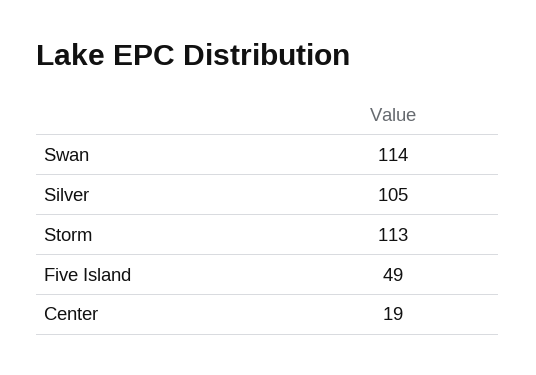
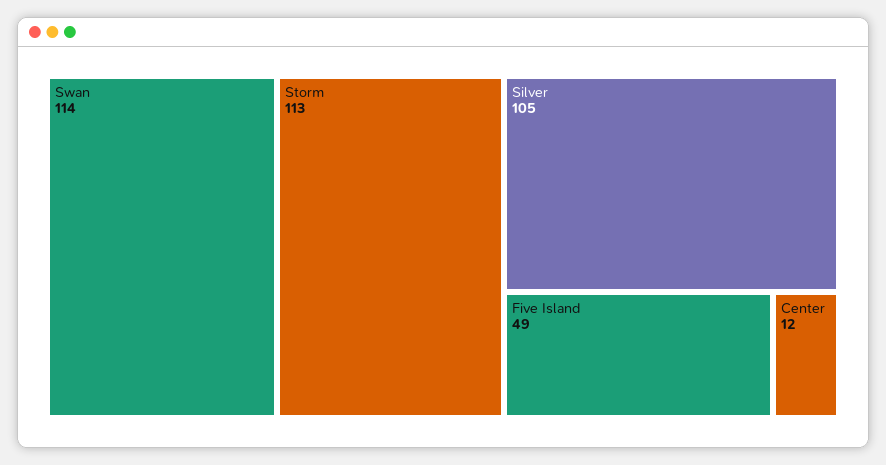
Center: 19 -> 12

